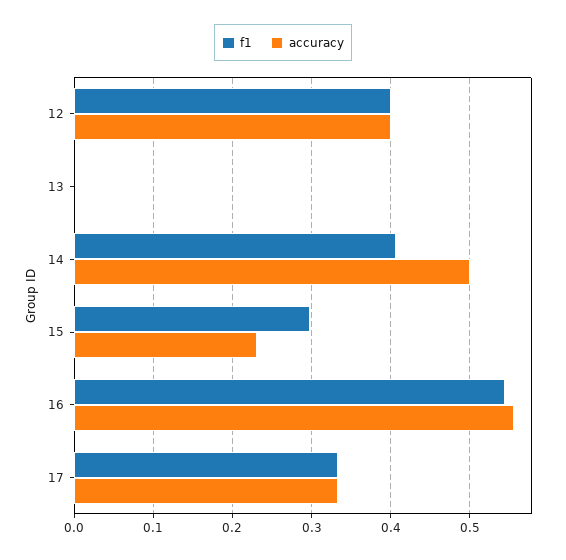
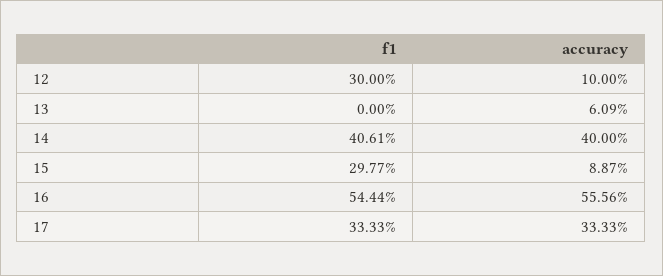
f1, 12: 0.4 -> 0.3
accuracy, 12: 0.4 -> 0.1
accuracy, 13: 0 -> 0.0609
accuracy, 14: 0.5 -> 0.4
accuracy, 15: 0.23 -> 0.0887

